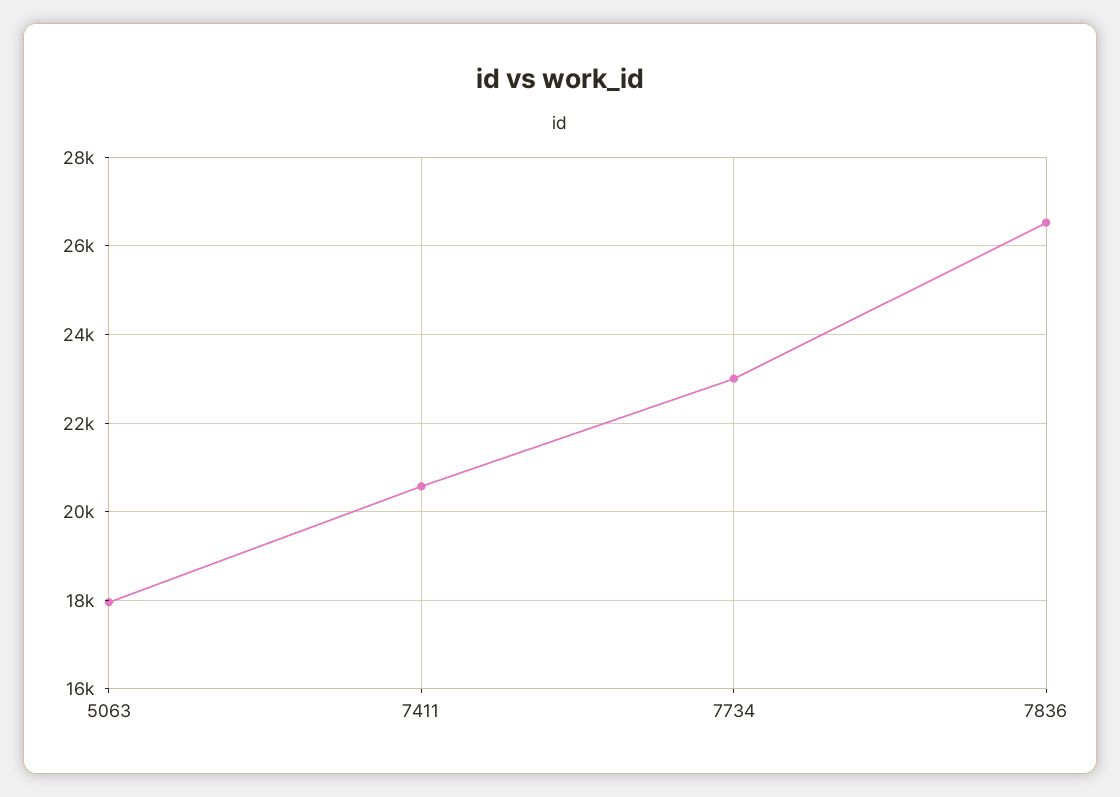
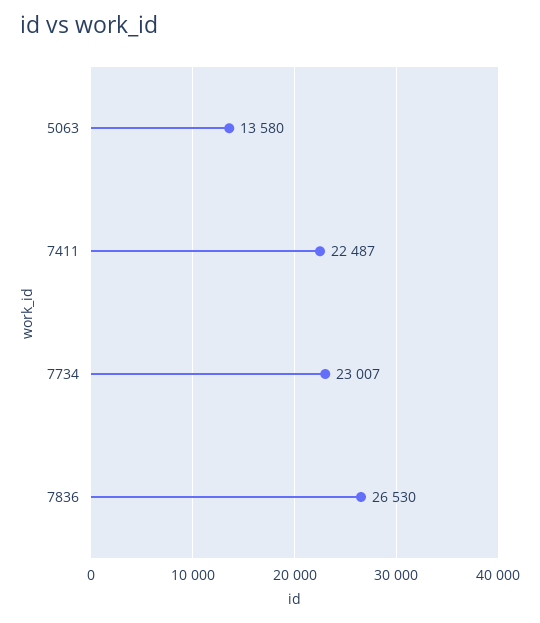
5063: 18000 -> 13580
7411: 20600 -> 22487

